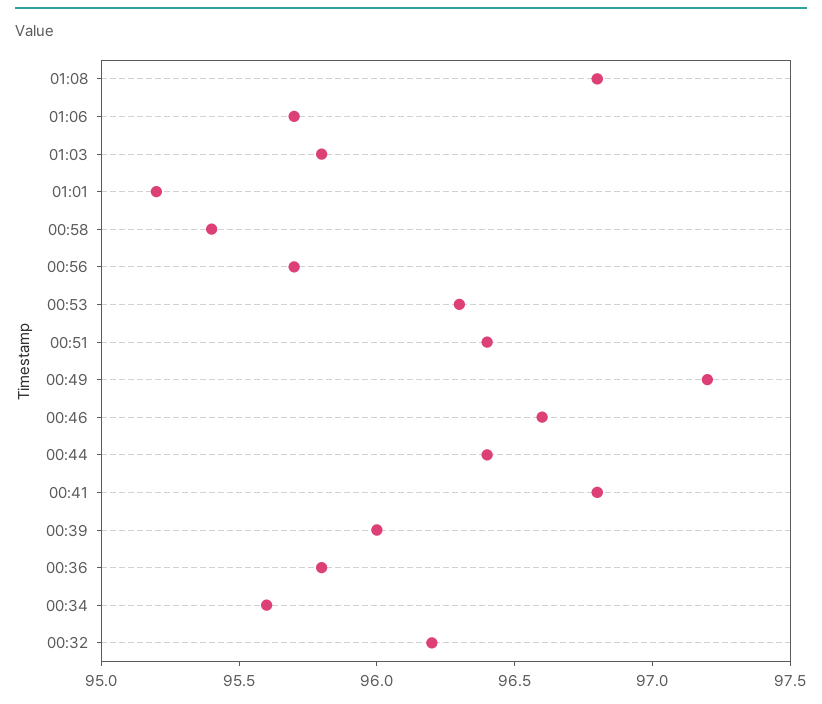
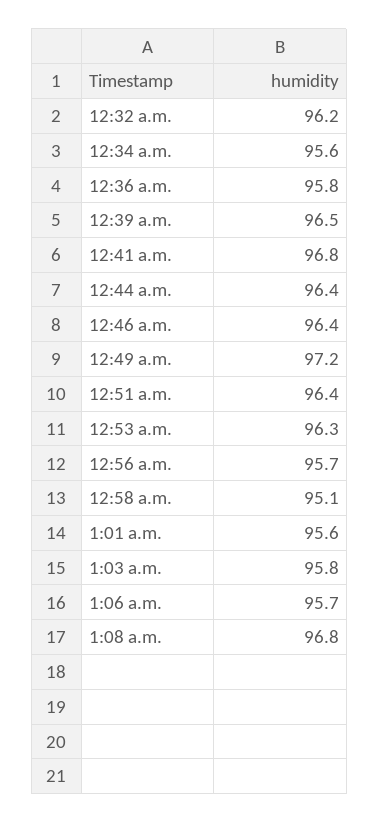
01:01: 95.2 -> 95.6
00:58: 95.4 -> 95.1
00:46: 96.6 -> 96.4
00:39: 96 -> 96.5

